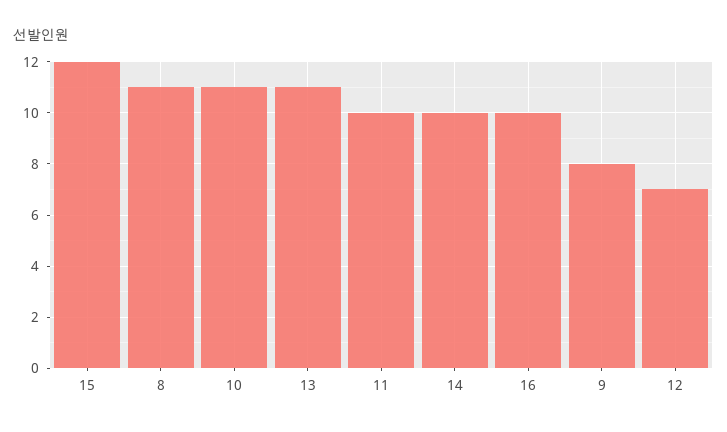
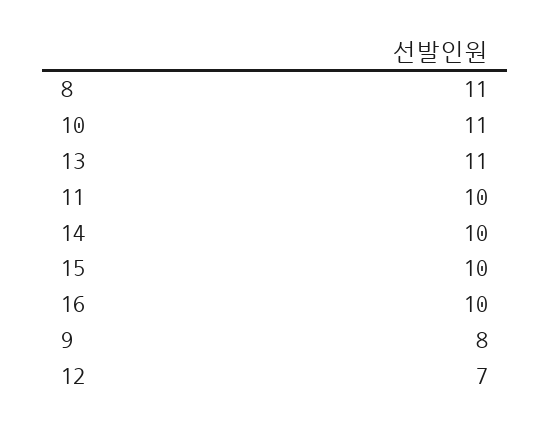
15: 12 -> 10

